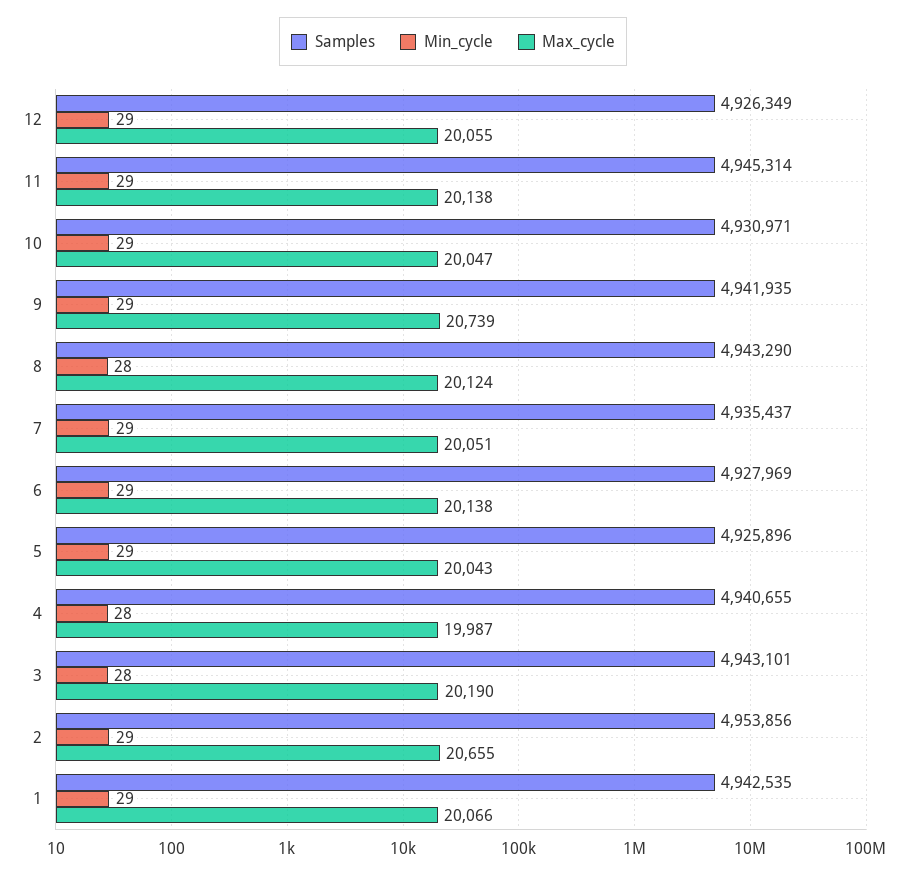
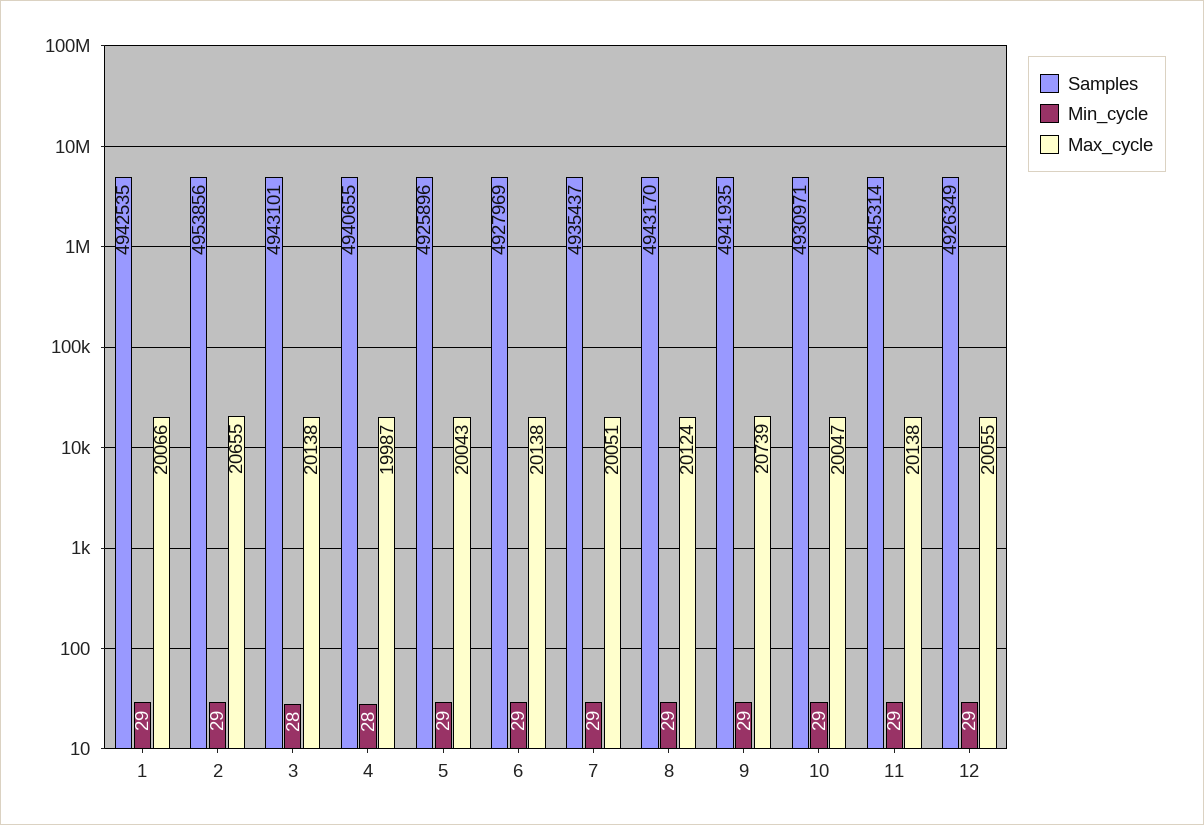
Samples, 8: 4943290 -> 4943170
Min_cycle, 8: 28 -> 29
Max_cycle, 3: 20190 -> 20138

